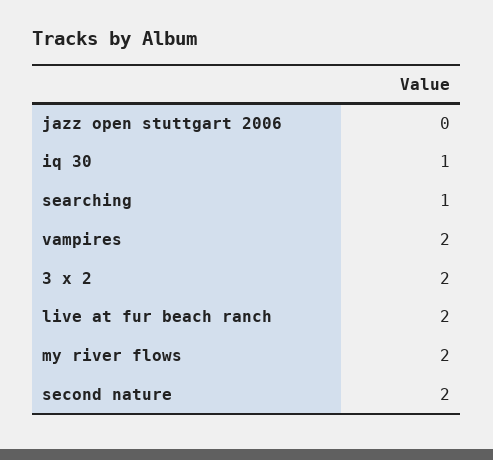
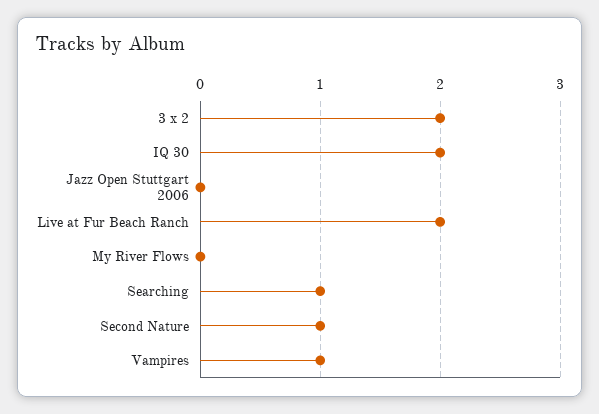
iq 30: 1 -> 2
vampires: 2 -> 1
my river flows: 2 -> 0
second nature: 2 -> 1

